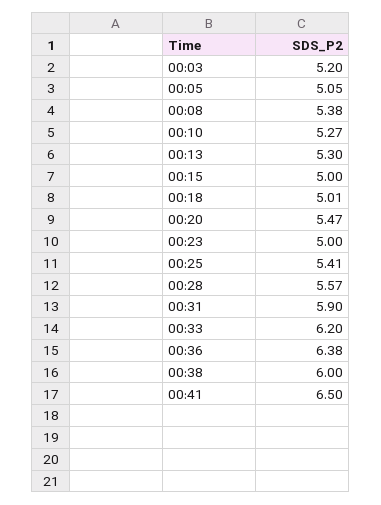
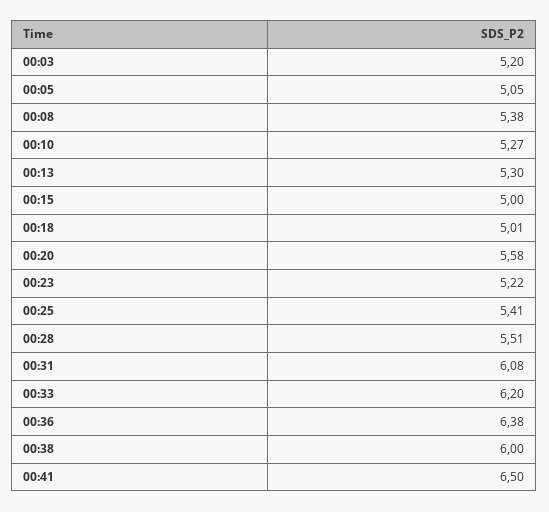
00:20: 5.47 -> 5.58
00:23: 5 -> 5.22
00:28: 5.57 -> 5.51
00:31: 5.9 -> 6.08

